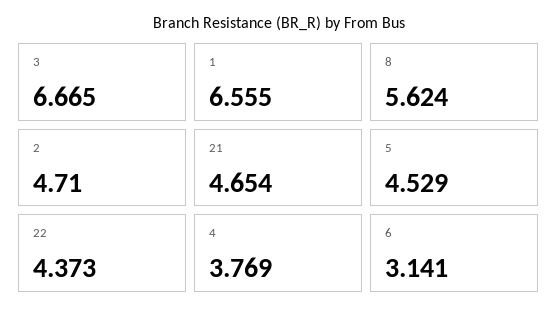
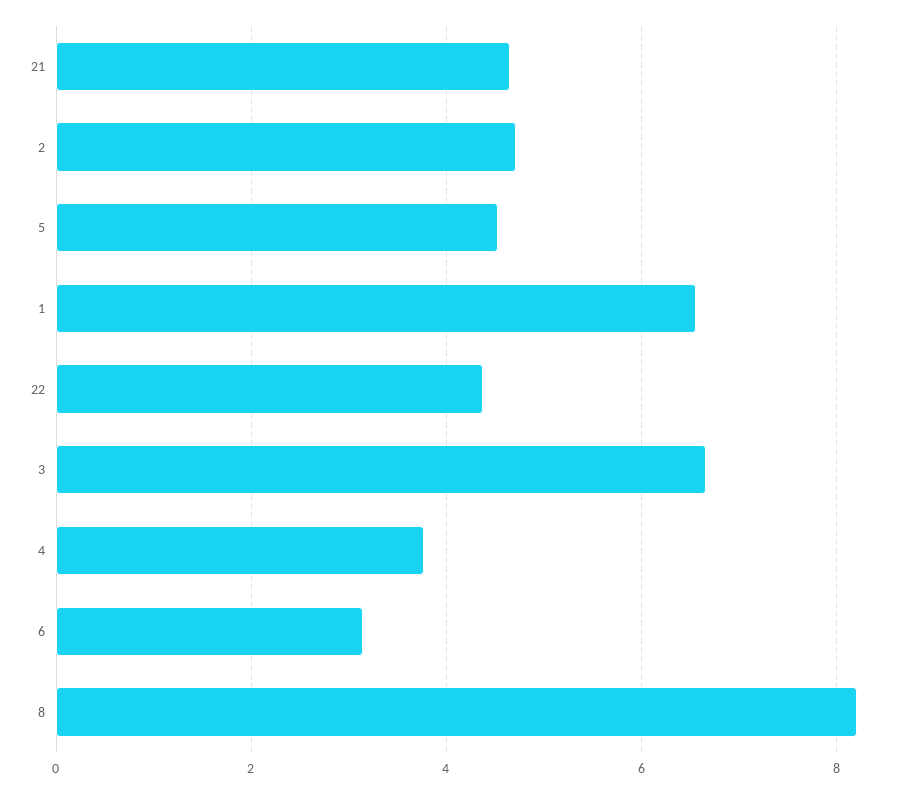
8: 5.624 -> 8.2

